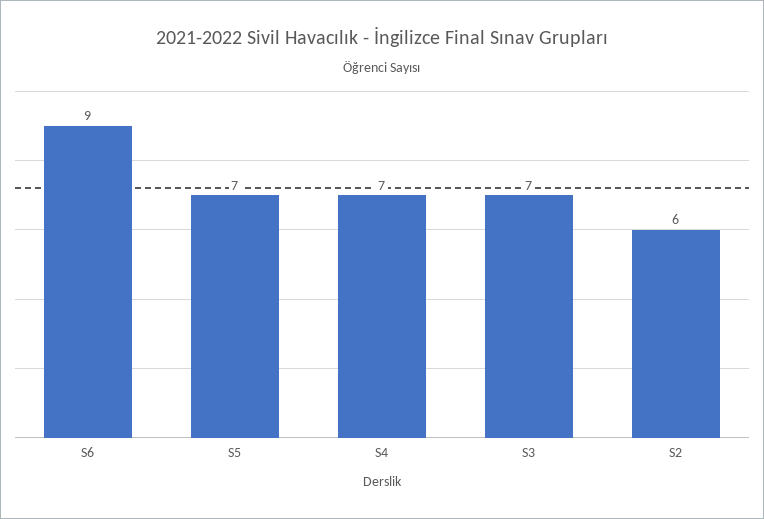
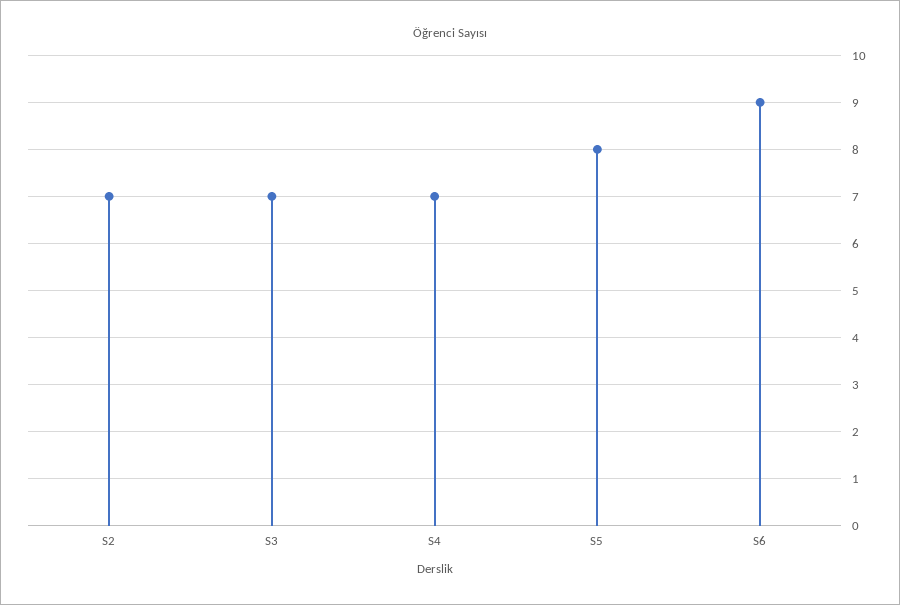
S5: 7 -> 8
S2: 6 -> 7

